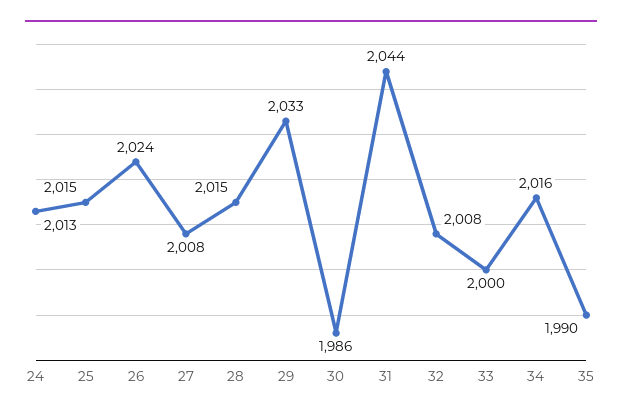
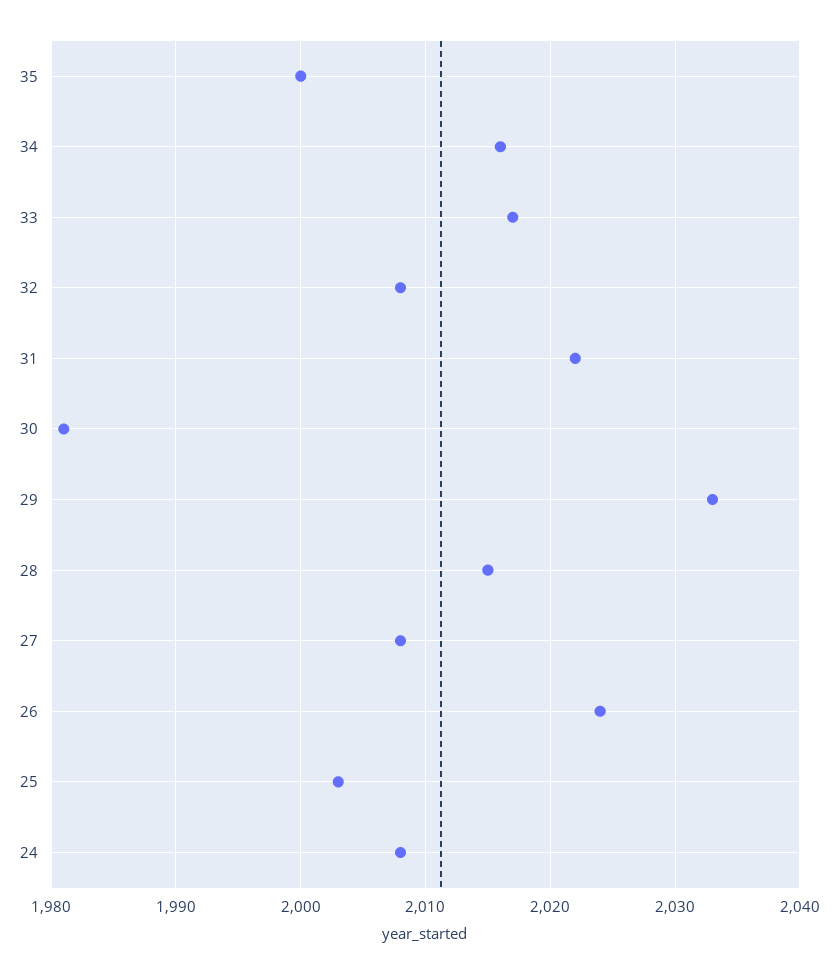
24: 2013 -> 2008
25: 2015 -> 2003
30: 1986 -> 1981
31: 2044 -> 2022
33: 2000 -> 2017
35: 1990 -> 2000

